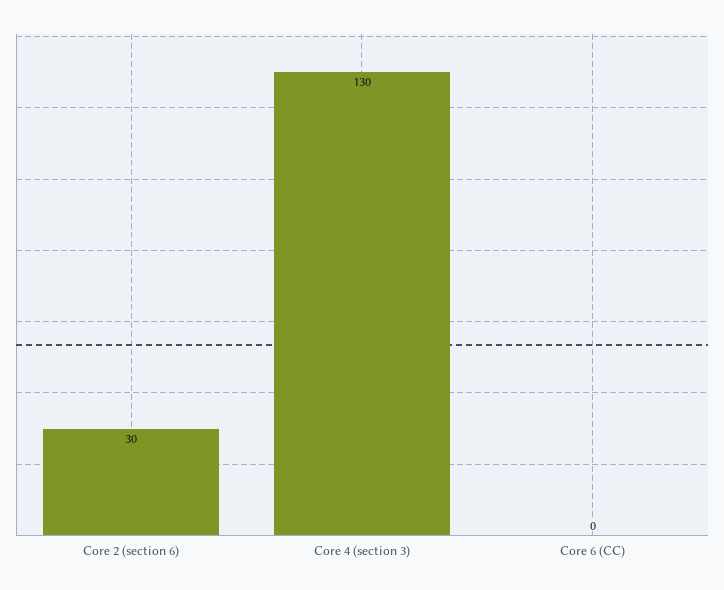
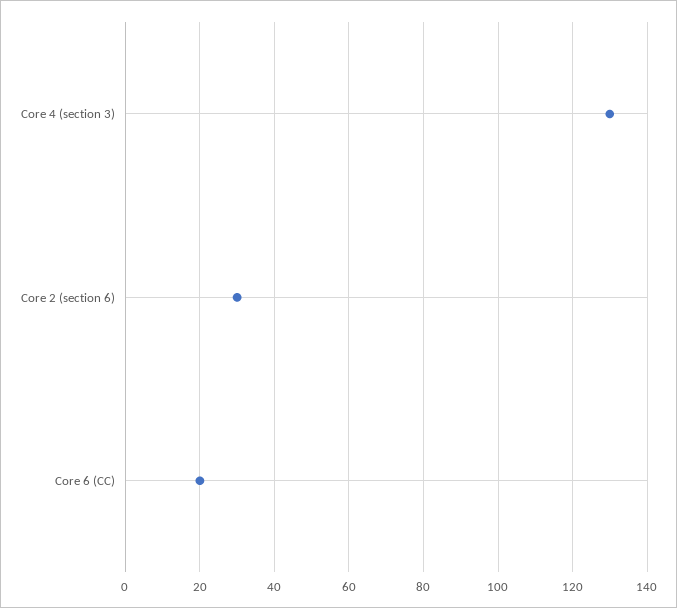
Core 6 (CC): 0 -> 20

